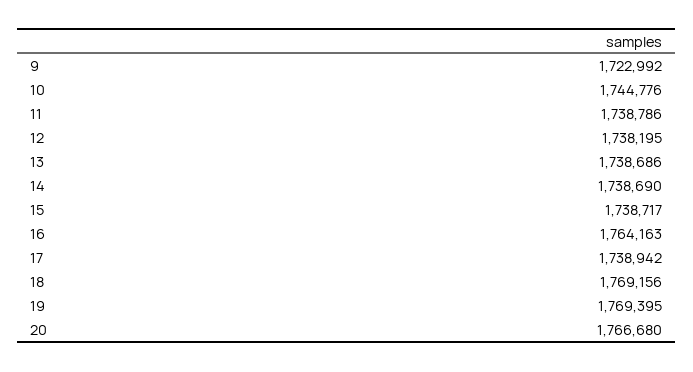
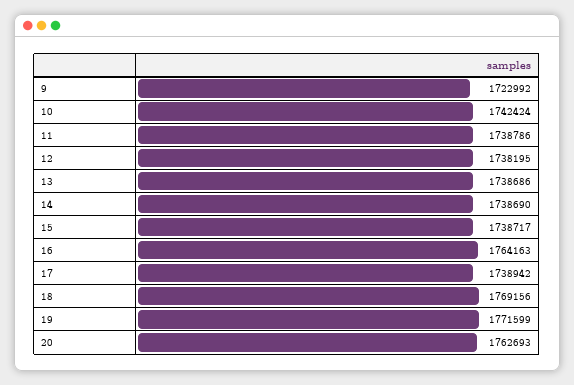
10: 1744776 -> 1742424
19: 1769395 -> 1771599
20: 1766680 -> 1762693

